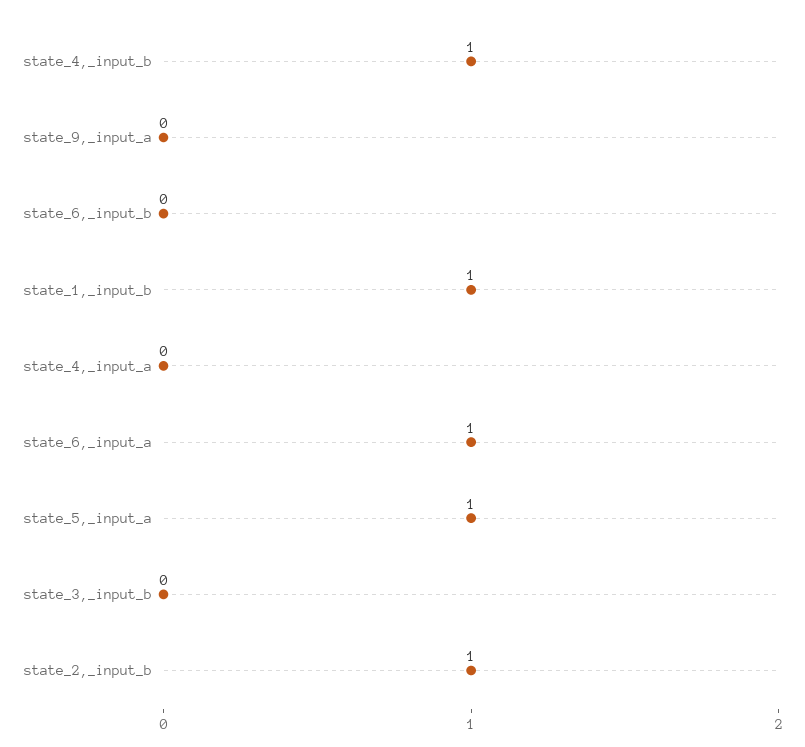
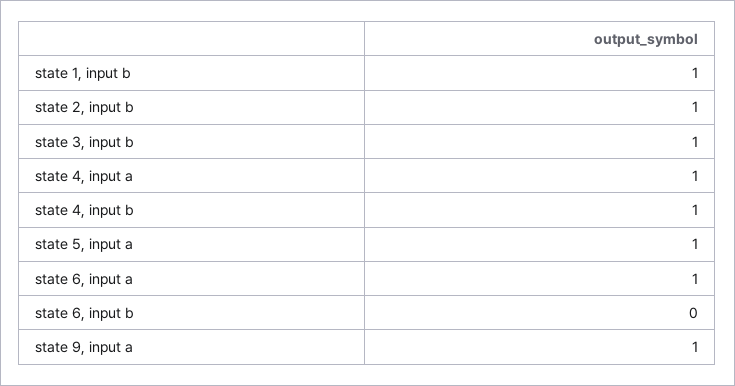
state_9,_input_a: 0 -> 1
state_4,_input_a: 0 -> 1
state_3,_input_b: 0 -> 1

